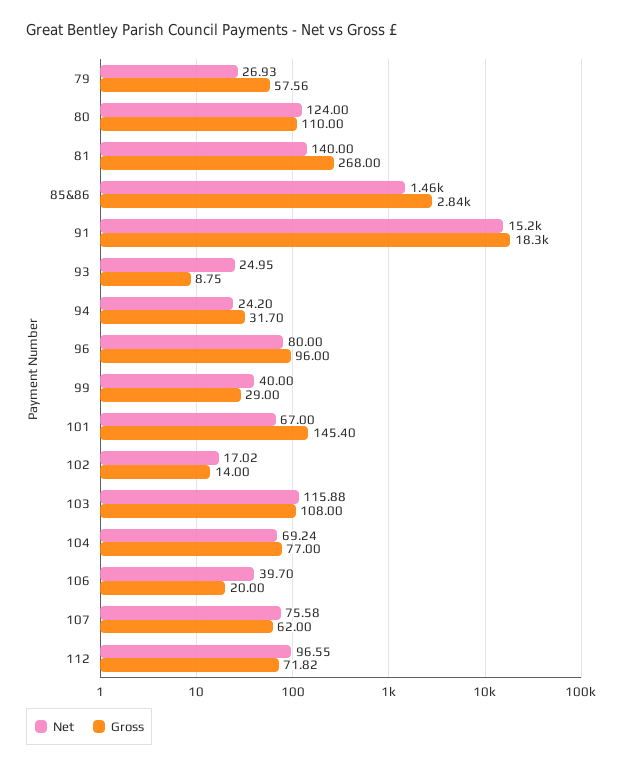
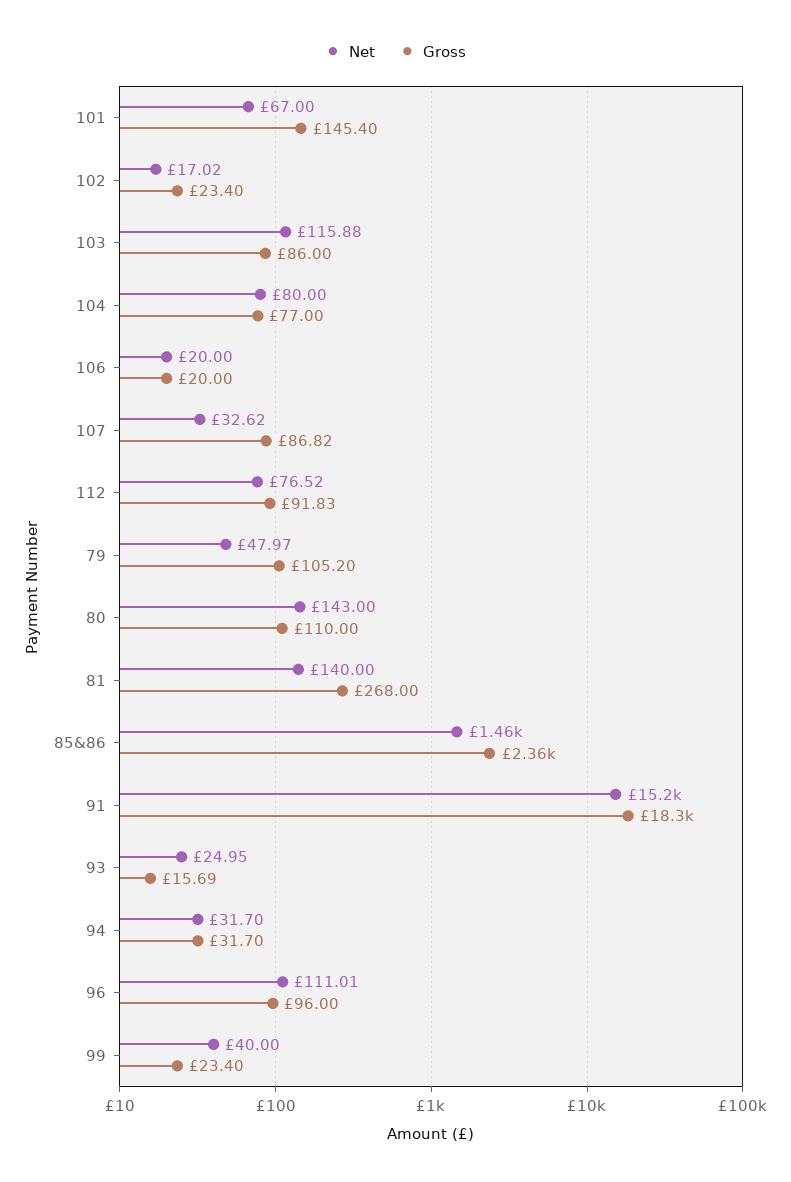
Net, 79: 26.93 -> 47.97
Gross, 79: 57.56 -> 105.2
Net, 80: 124 -> 143
Gross, 85&86: 2840 -> 2360
Gross, 93: 8.75 -> 15.69
Net, 94: 24.2 -> 31.7
Net, 96: 80 -> 111.01
Gross, 99: 29 -> 23.4
Gross, 102: 14 -> 23.4
Gross, 103: 108 -> 86
Net, 104: 69.24 -> 80
Net, 106: 39.7 -> 20
Net, 107: 75.58 -> 32.62
Gross, 107: 62 -> 86.82
Net, 112: 96.55 -> 76.52
Gross, 112: 71.82 -> 91.83

